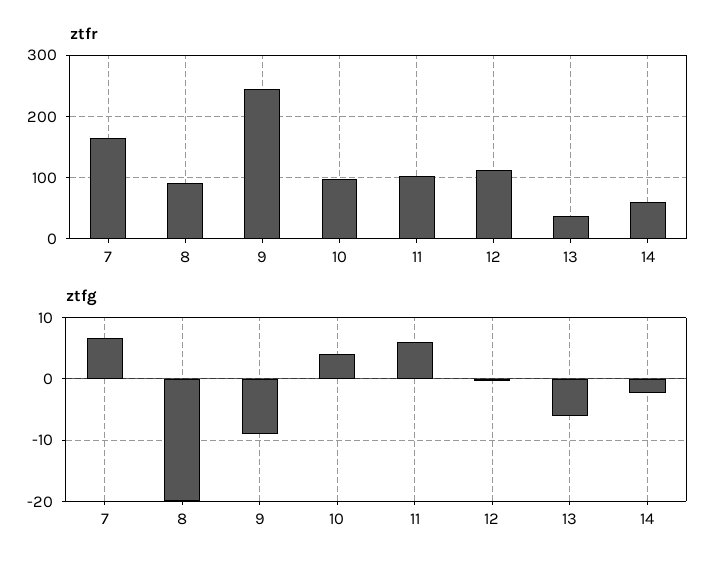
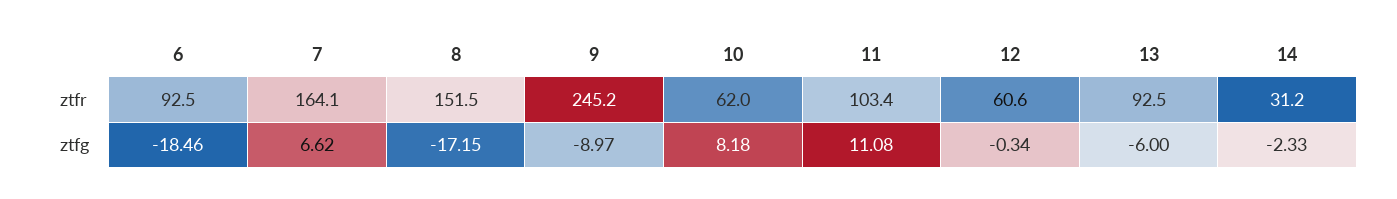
ztfr, 8: 90 -> 151.5
ztfr, 10: 100 -> 62
ztfr, 12: 110 -> 60.6
ztfr, 13: 40 -> 92.5
ztfr, 14: 60 -> 31.2
ztfg, 8: -20 -> -17.15
ztfg, 10: 4 -> 8.18
ztfg, 11: 6 -> 11.08
ztfr, 6: none -> 92.5
ztfg, 6: none -> -18.46

